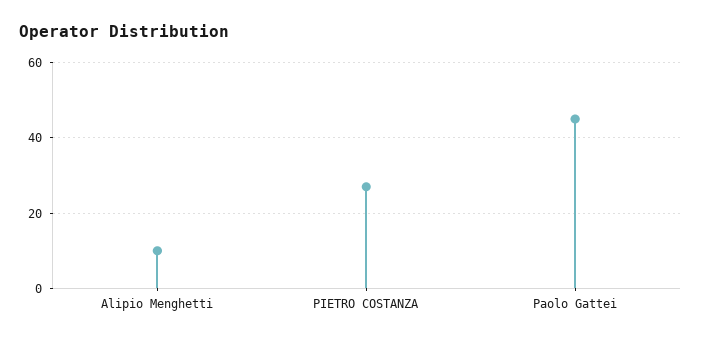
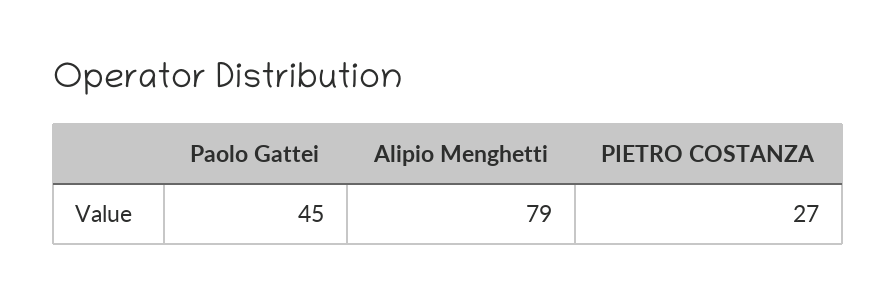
Alipio Menghetti: 10 -> 79

